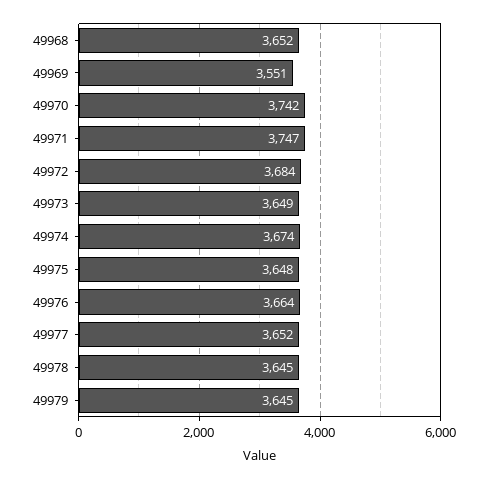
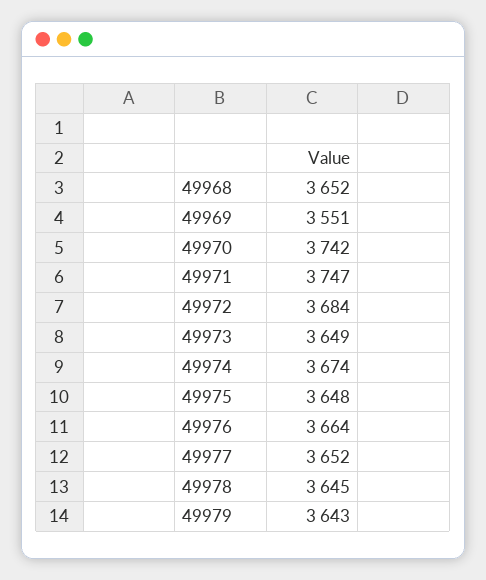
49979: 3645 -> 3643

